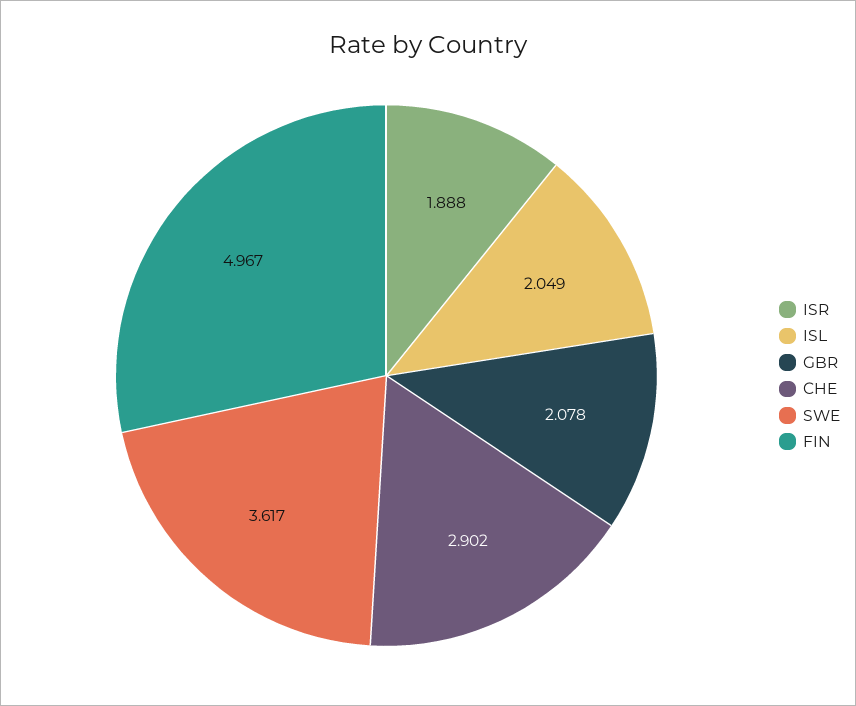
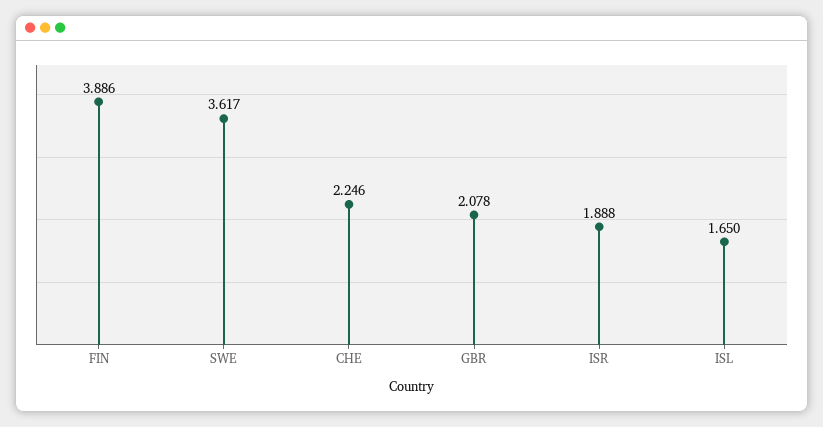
ISL: 2.049 -> 1.65
CHE: 2.902 -> 2.246
FIN: 4.967 -> 3.886

